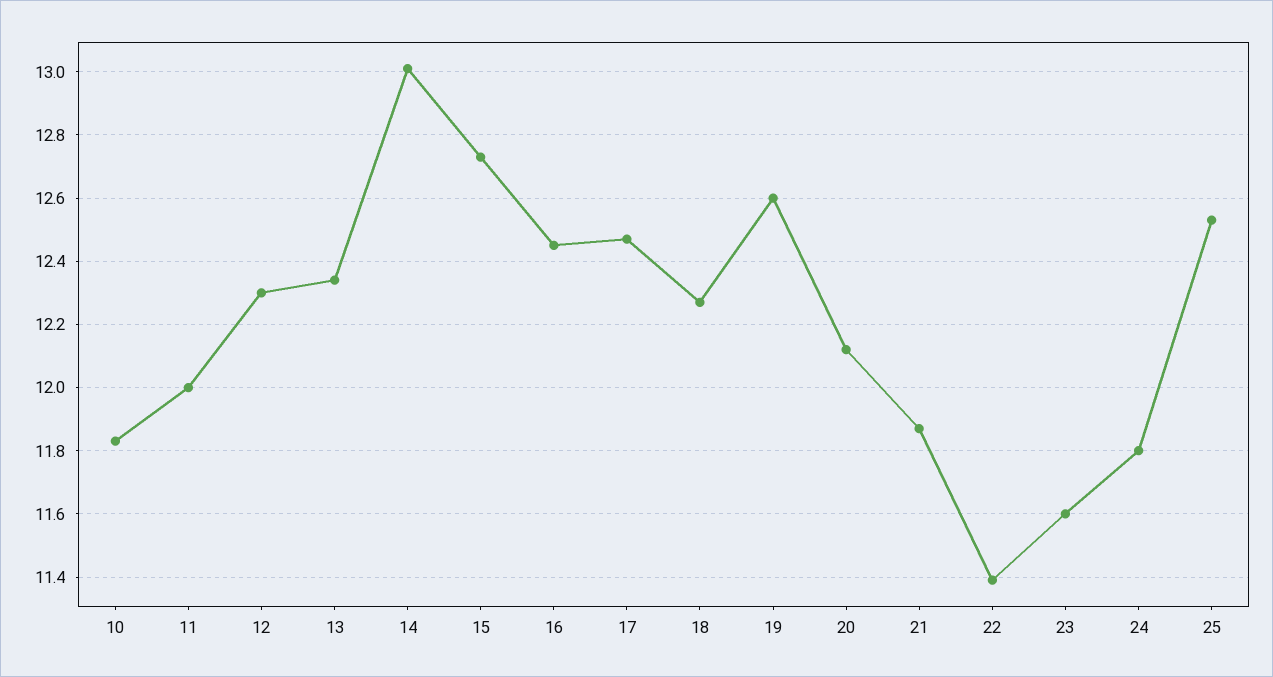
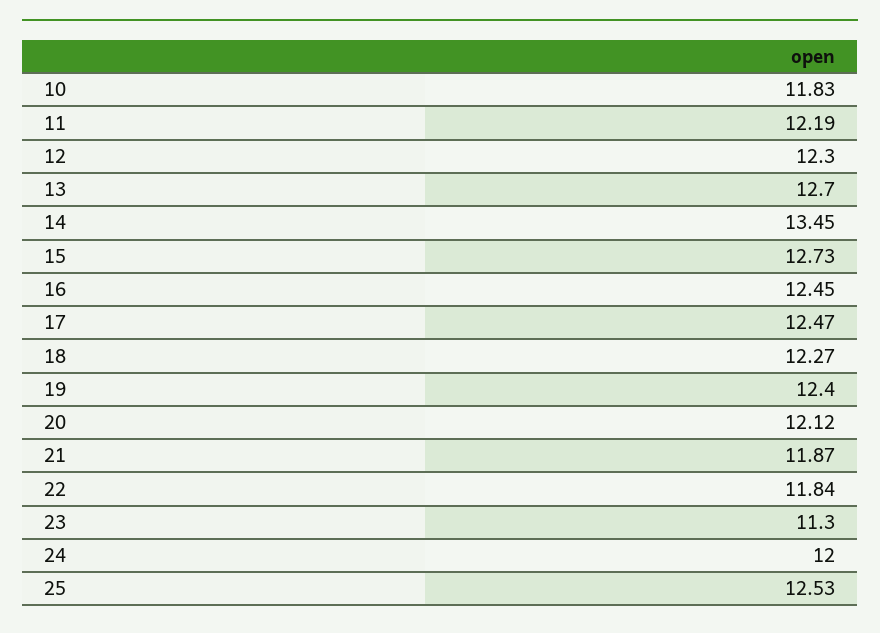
11: 12 -> 12.19
13: 12.35 -> 12.7
14: 13 -> 13.45
19: 12.6 -> 12.4
22: 11.4 -> 11.84
23: 11.6 -> 11.3
24: 11.8 -> 12

